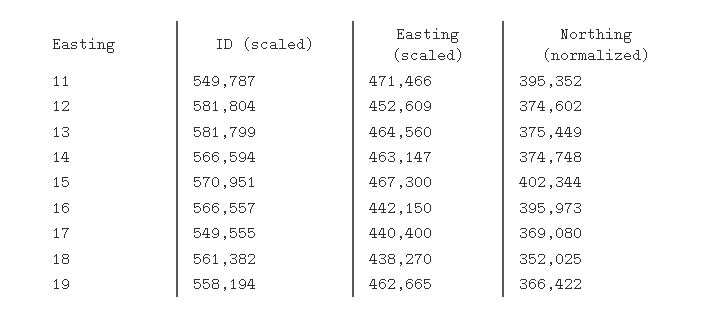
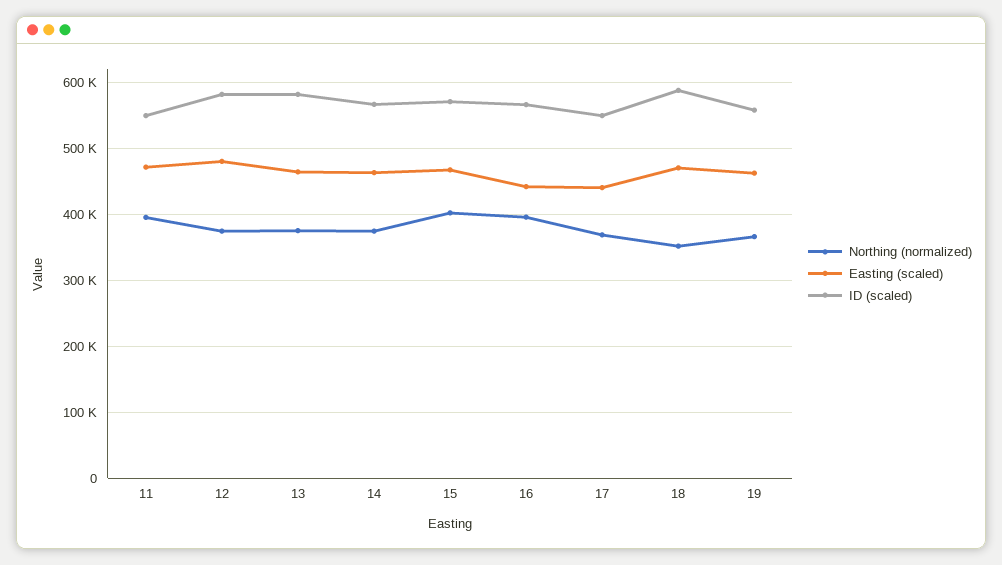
Easting (scaled), 12: 452609 -> 480000
ID (scaled), 18: 561382 -> 590000
Easting (scaled), 18: 438270 -> 470000

